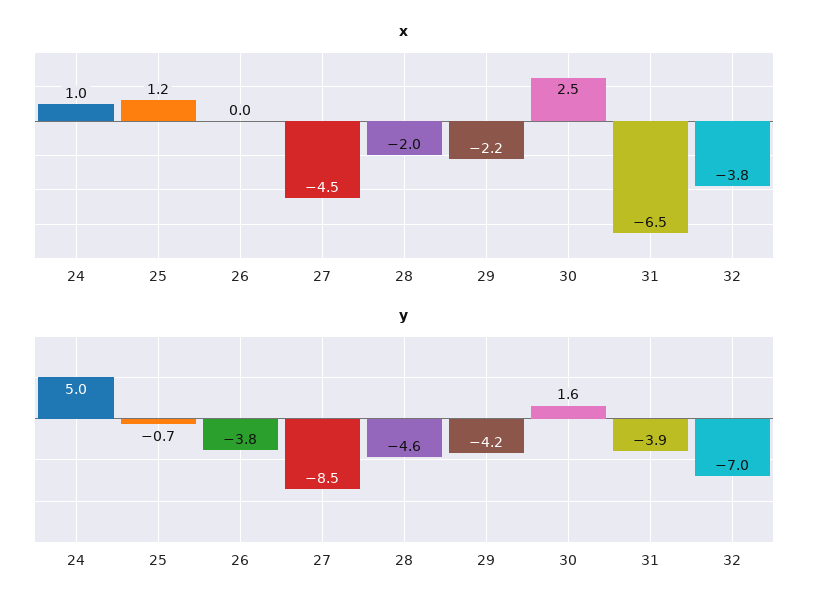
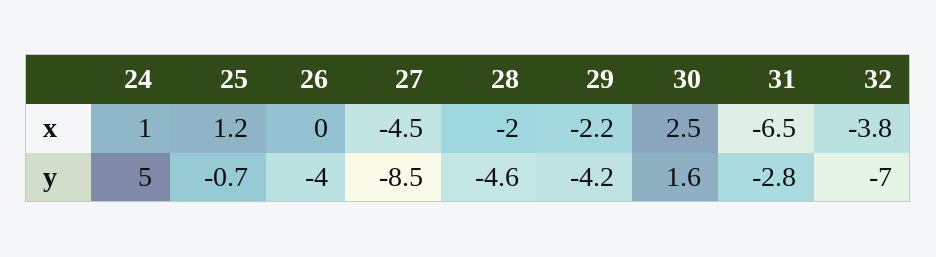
y, 26: -3.8 -> -4
y, 31: -3.9 -> -2.8

